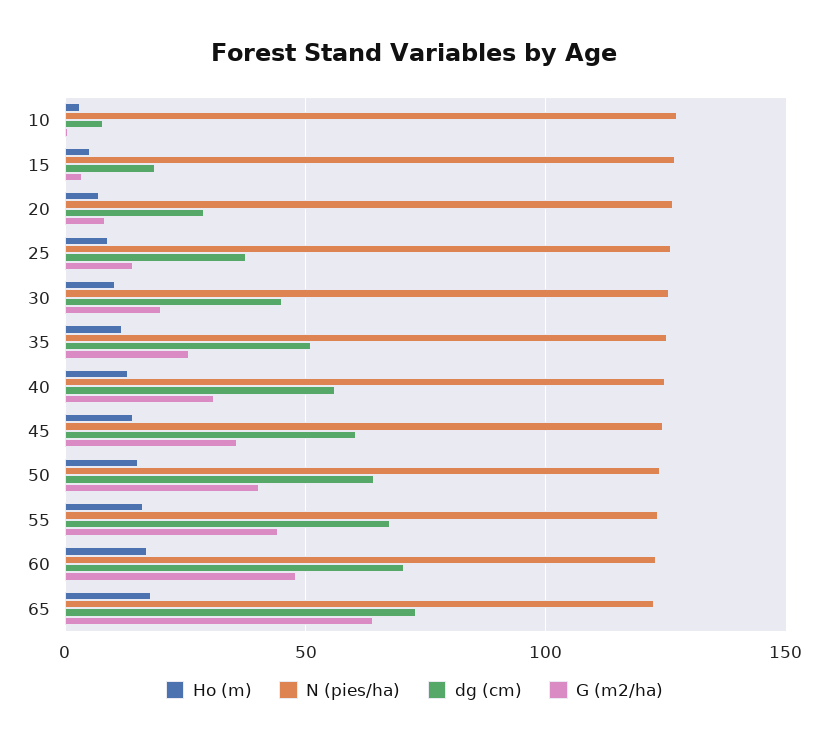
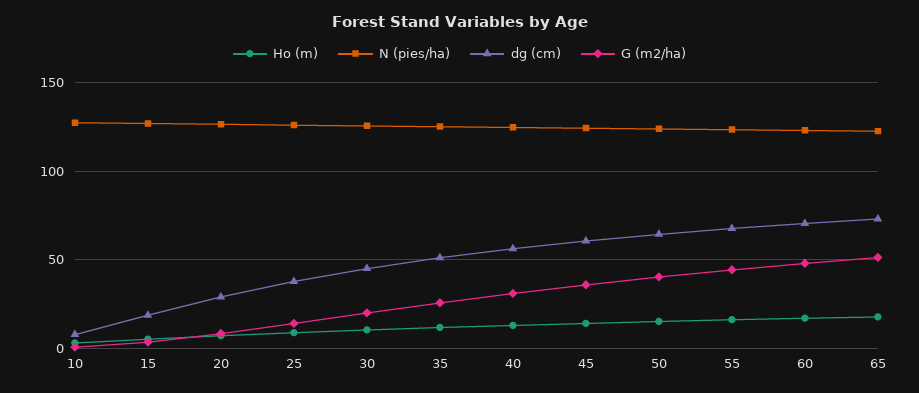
G (m2/ha), 65: 65 -> 50

